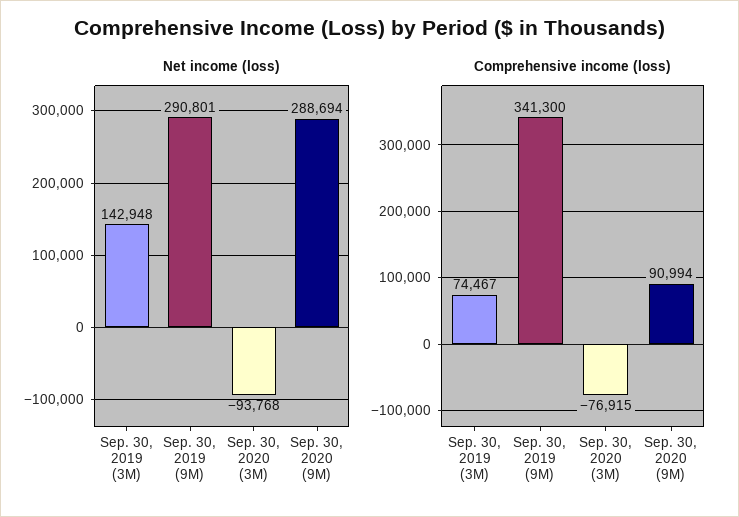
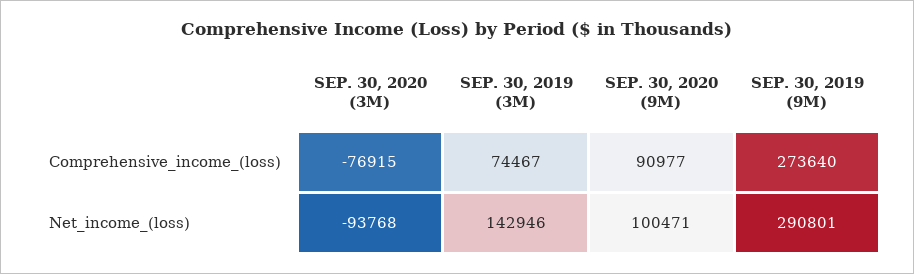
Net income (loss), Sep. 30, 2019 (3M): 142948 -> 142946
Net income (loss), Sep. 30, 2020 (9M): 288694 -> 100471
Comprehensive income (loss), Sep. 30, 2019 (9M): 341300 -> 273640
Comprehensive income (loss), Sep. 30, 2020 (9M): 90994 -> 90977

